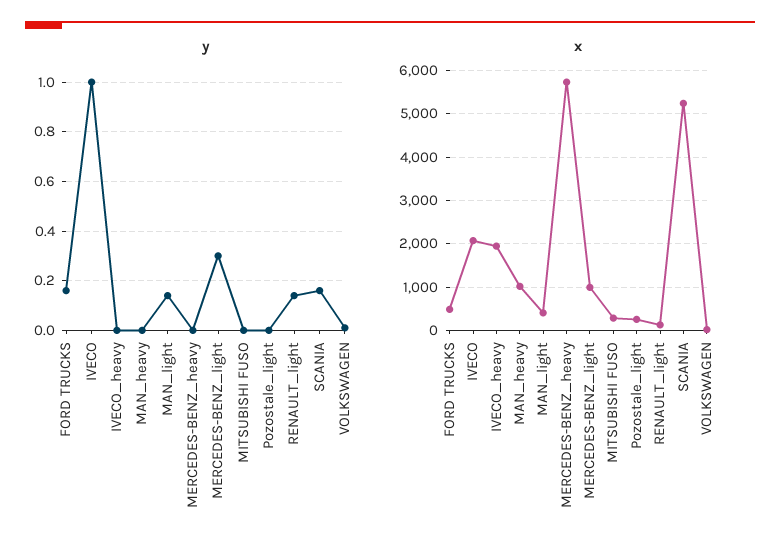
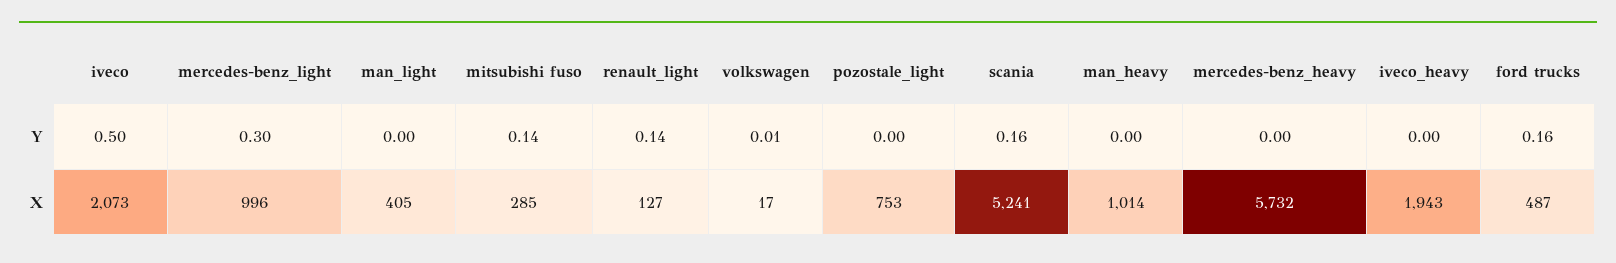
y, IVECO: 1 -> 0.5
y, MAN_light: 0.15 -> 0
y, MITSUBISHI FUSO: 0 -> 0.14
x, Pozostale_light: 200 -> 753

